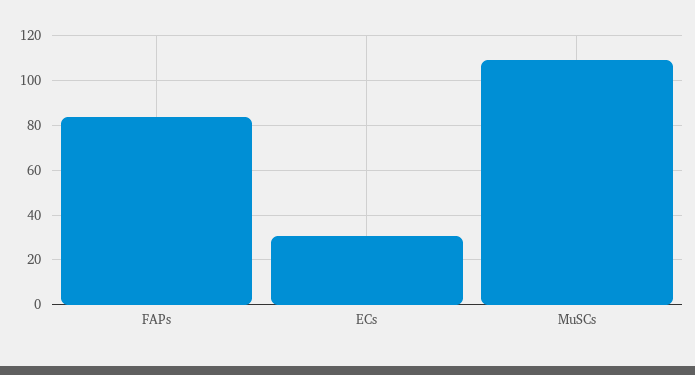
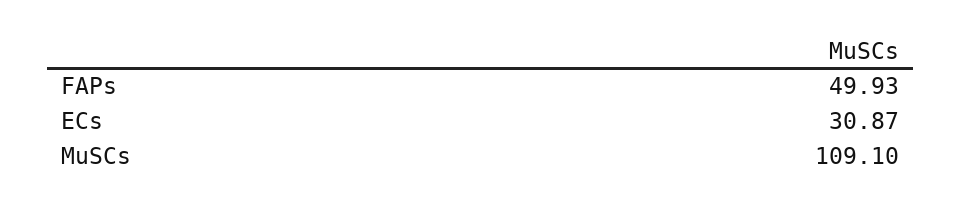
FAPs: 85 -> 49.93

